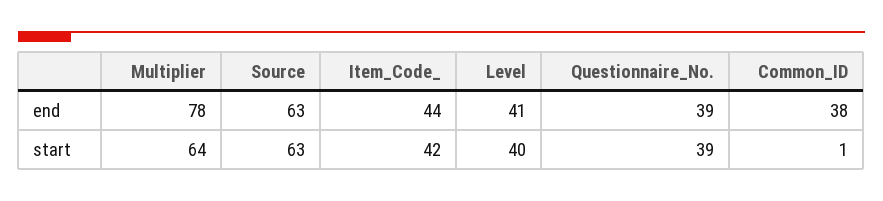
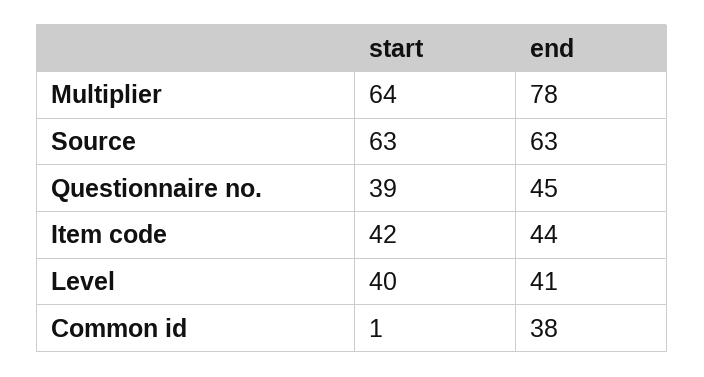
Questionnaire_No., end: 39 -> 45

